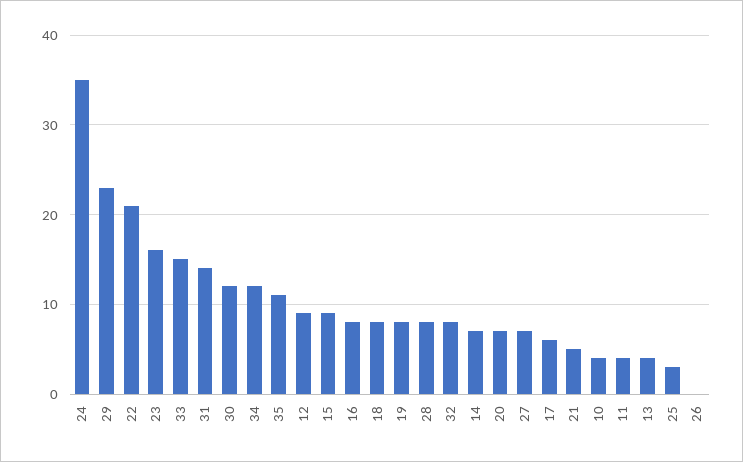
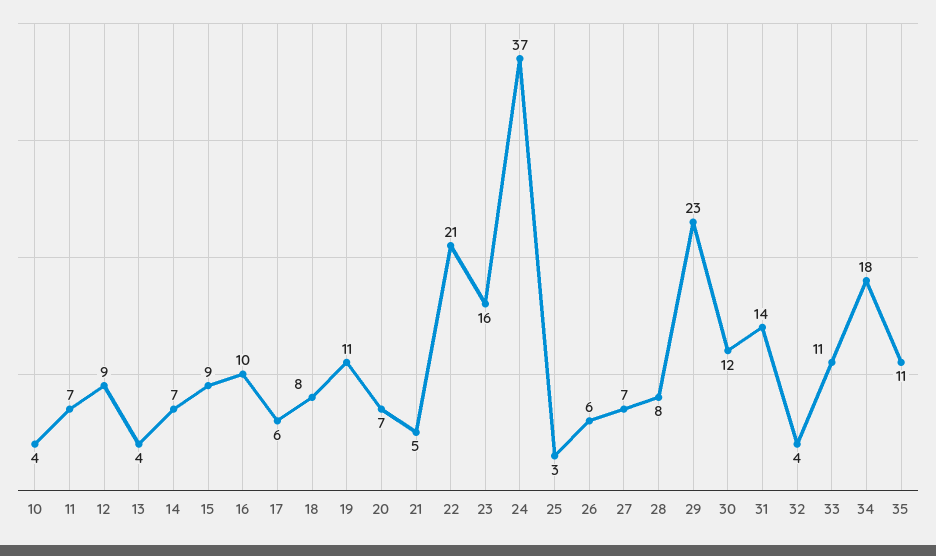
24: 35 -> 37
33: 15 -> 11
34: 12 -> 18
16: 8 -> 10
19: 8 -> 11
32: 8 -> 4
11: 4 -> 7
26: 0 -> 6

